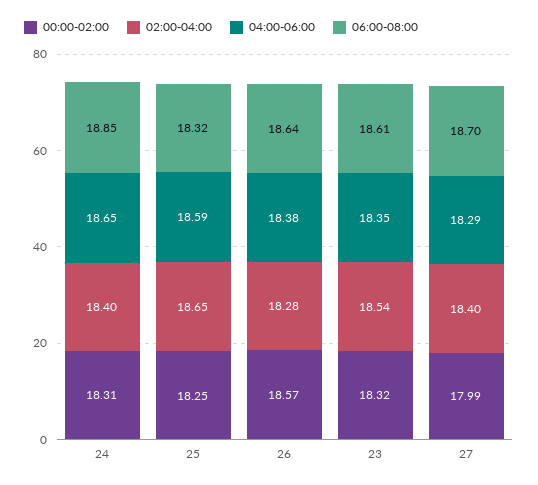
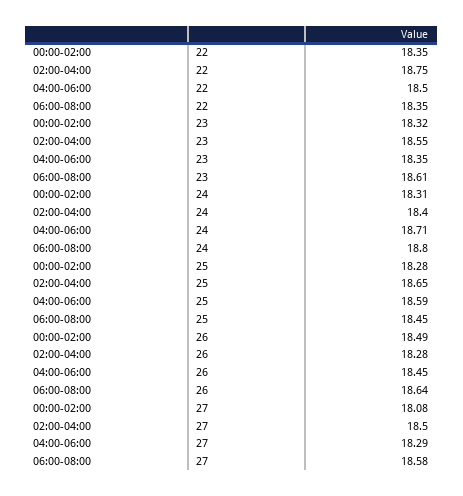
04:00-06:00, 24: 18.65 -> 18.71
06:00-08:00, 24: 18.85 -> 18.8
00:00-02:00, 25: 18.25 -> 18.28
06:00-08:00, 25: 18.32 -> 18.45
00:00-02:00, 26: 18.57 -> 18.49
04:00-06:00, 26: 18.38 -> 18.45
02:00-04:00, 23: 18.54 -> 18.55
00:00-02:00, 27: 17.99 -> 18.08
02:00-04:00, 27: 18.4 -> 18.5
06:00-08:00, 27: 18.7 -> 18.58
00:00-02:00, 22: none -> 18.35
02:00-04:00, 22: none -> 18.75
04:00-06:00, 22: none -> 18.5
06:00-08:00, 22: none -> 18.35

